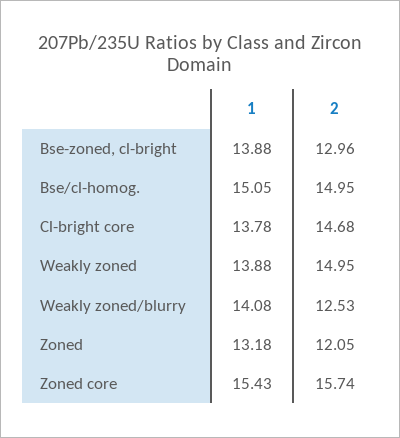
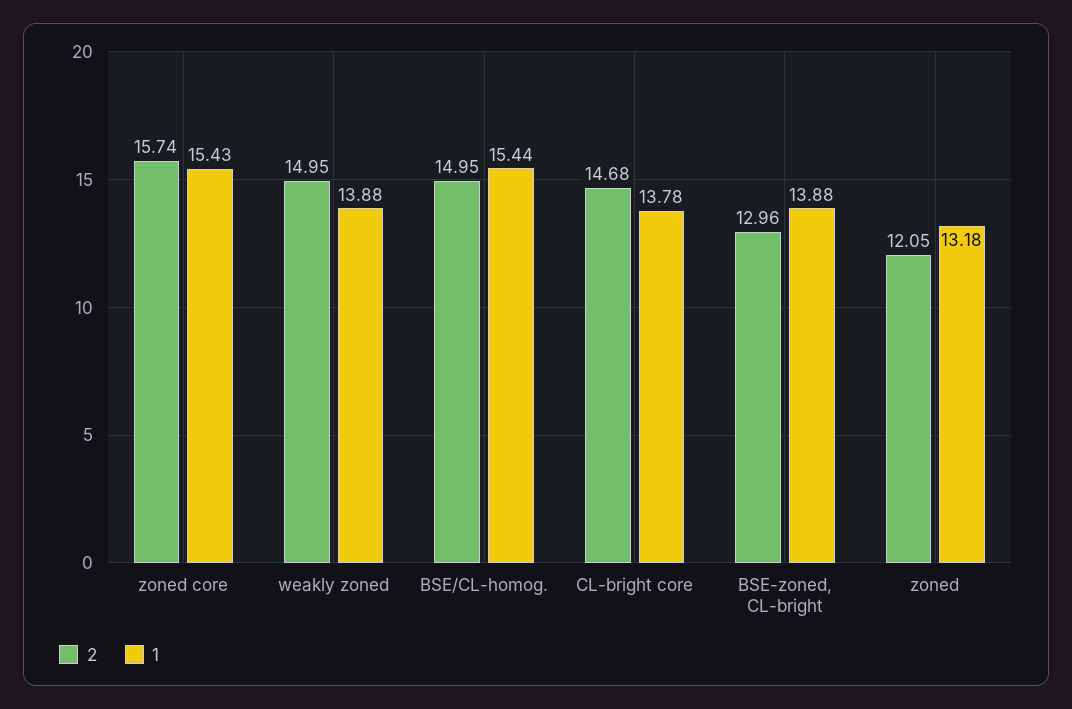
1, Bse/cl-homog.: 15.05 -> 15.44
1, Weakly zoned/blurry: 14.08 -> none
2, Weakly zoned/blurry: 12.53 -> none

